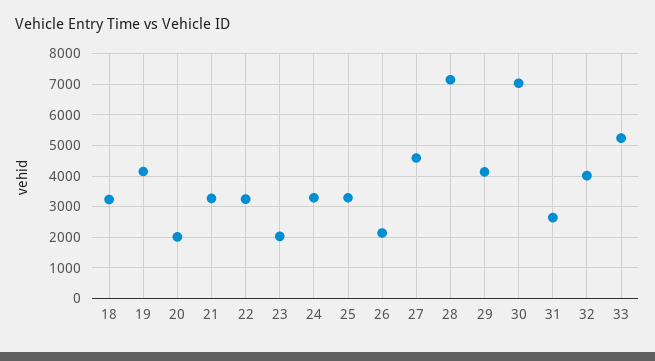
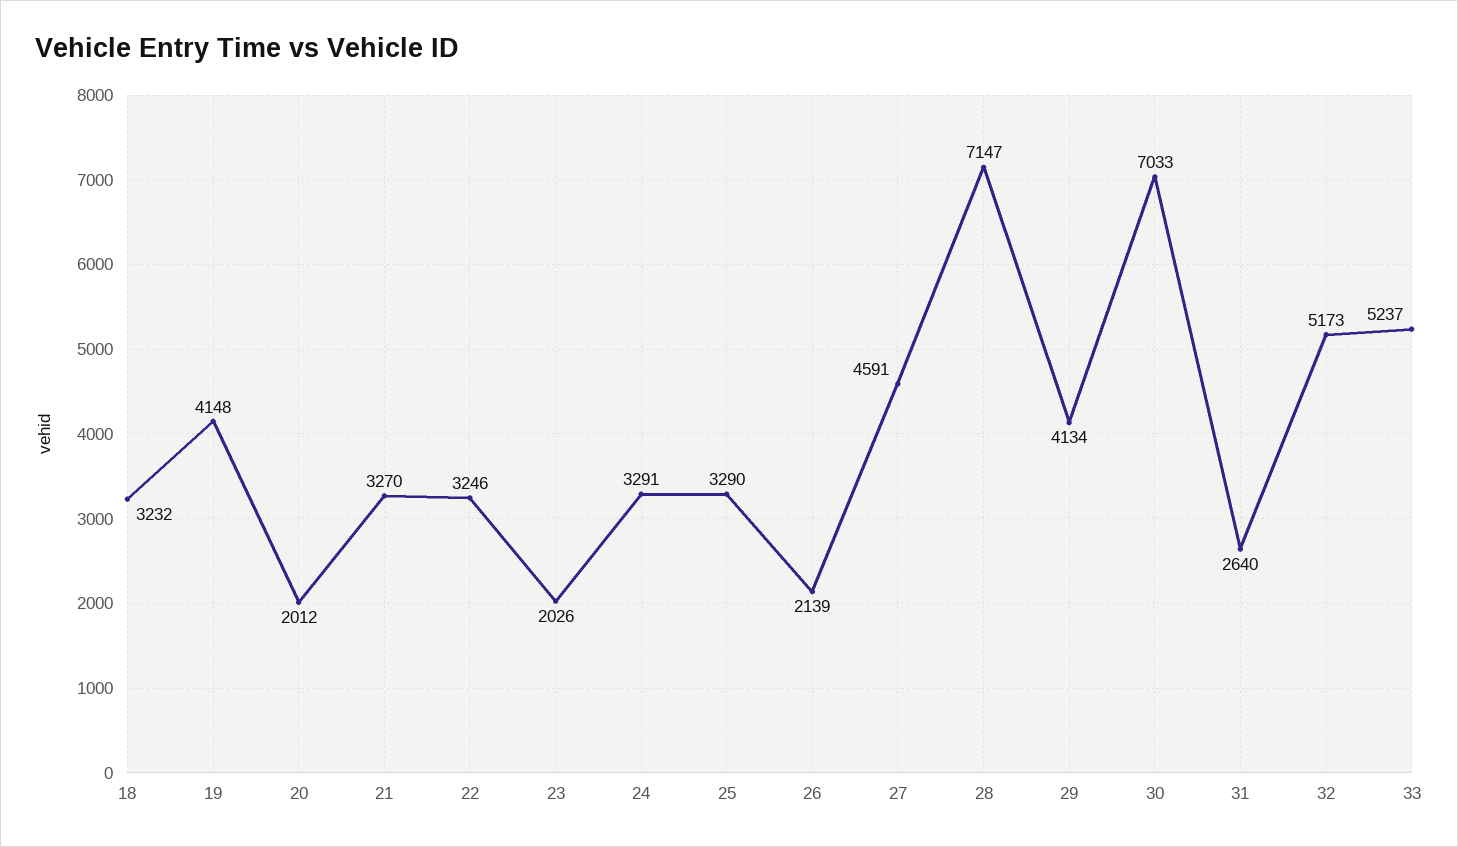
32: 4000 -> 5173

